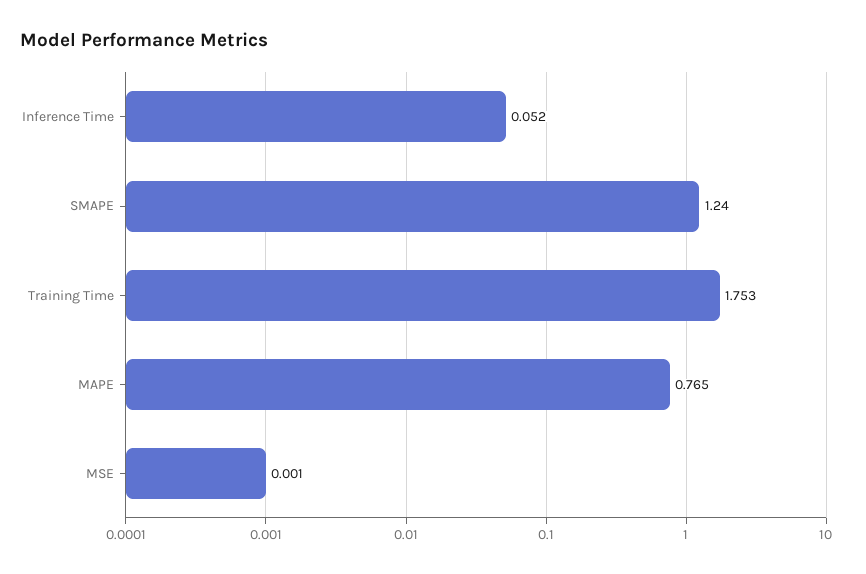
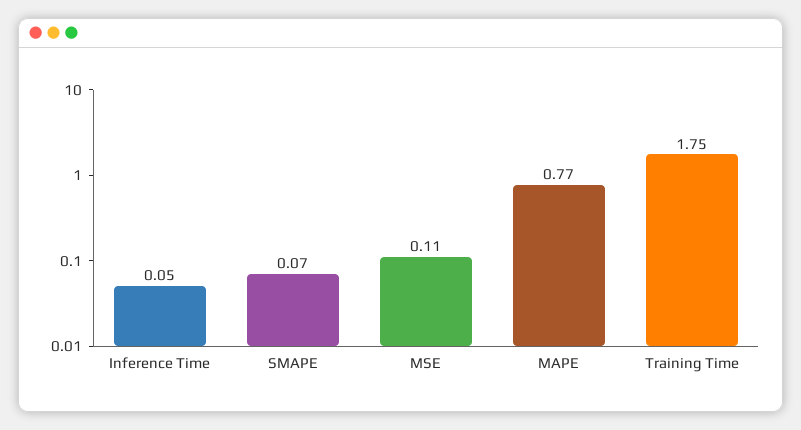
SMAPE: 1.24 -> 0.07
MSE: 0.001 -> 0.11

